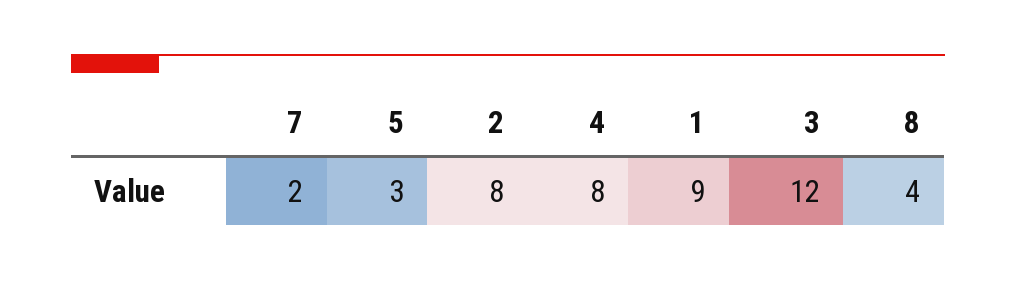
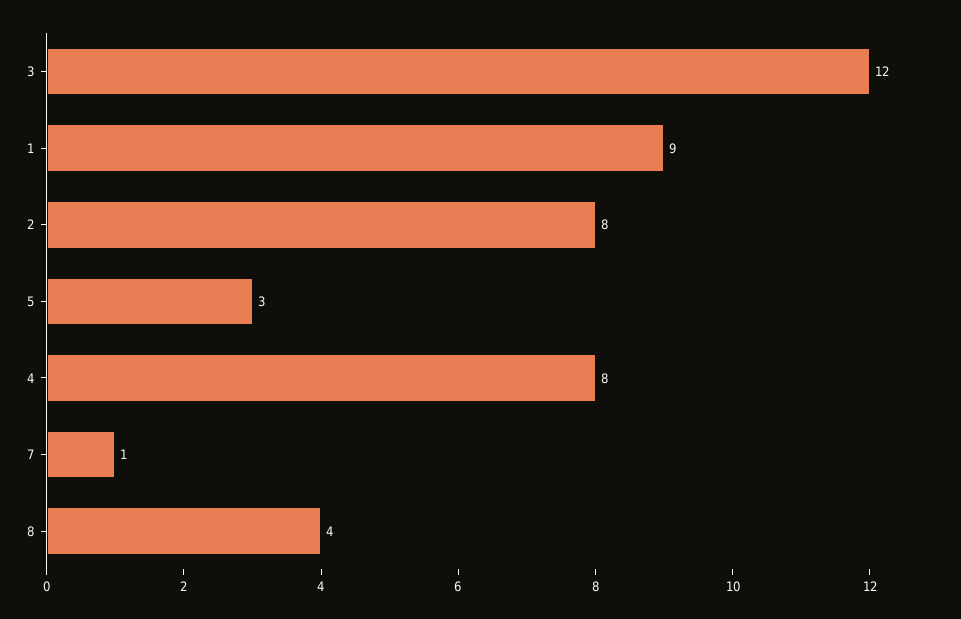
7: 2 -> 1

